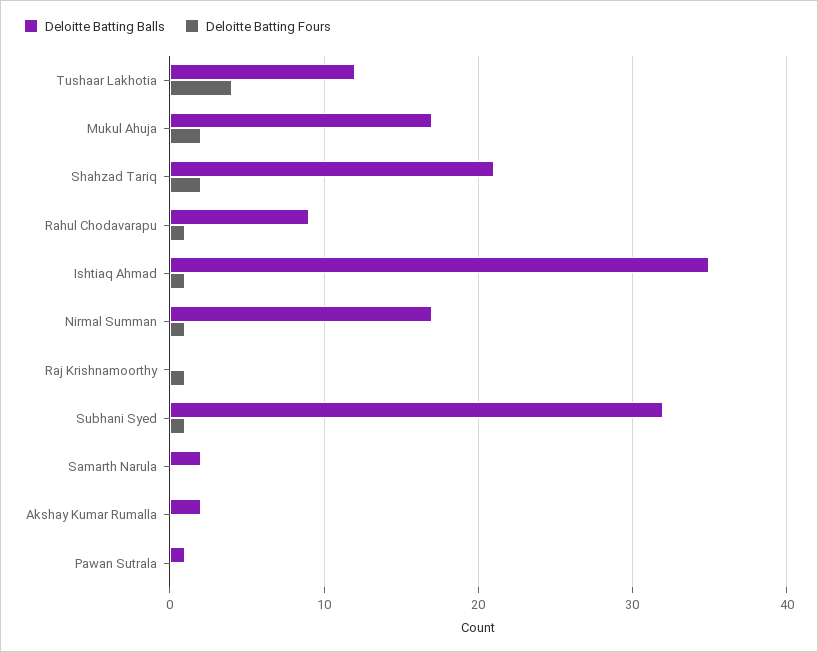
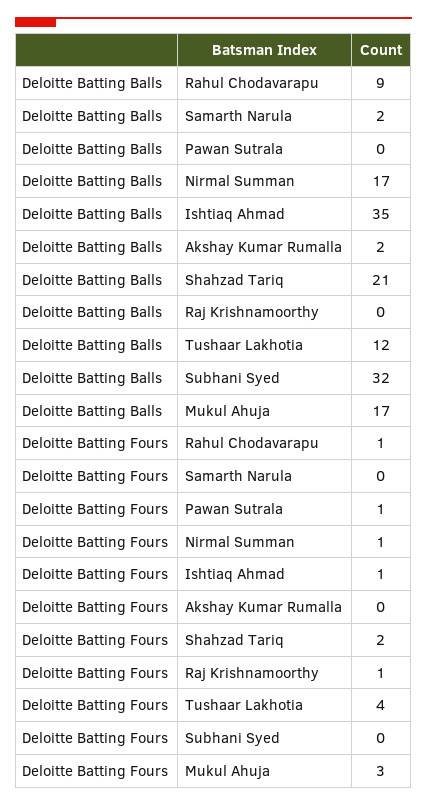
Deloitte Batting Fours, Mukul Ahuja: 2 -> 3
Deloitte Batting Fours, Subhani Syed: 1 -> 0
Deloitte Batting Balls, Pawan Sutrala: 1 -> 0
Deloitte Batting Fours, Pawan Sutrala: 0 -> 1

